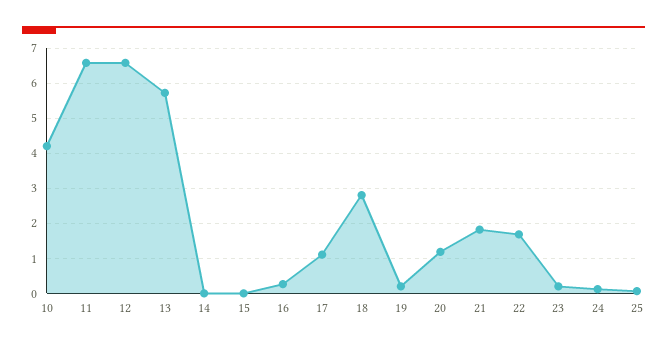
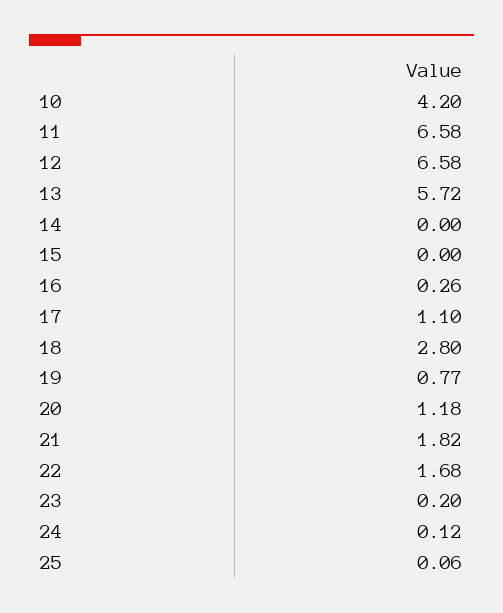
19: 0.2 -> 0.77

